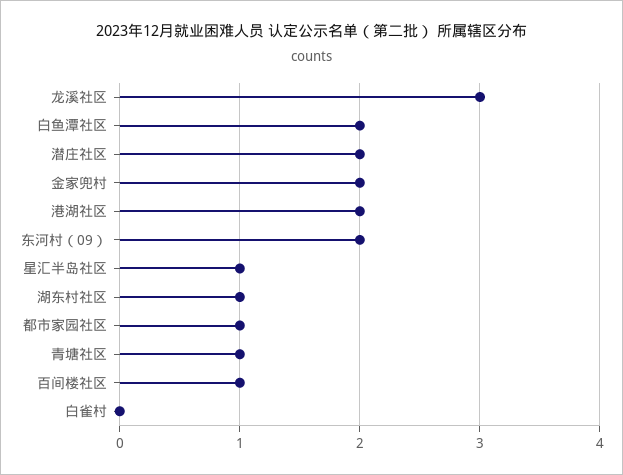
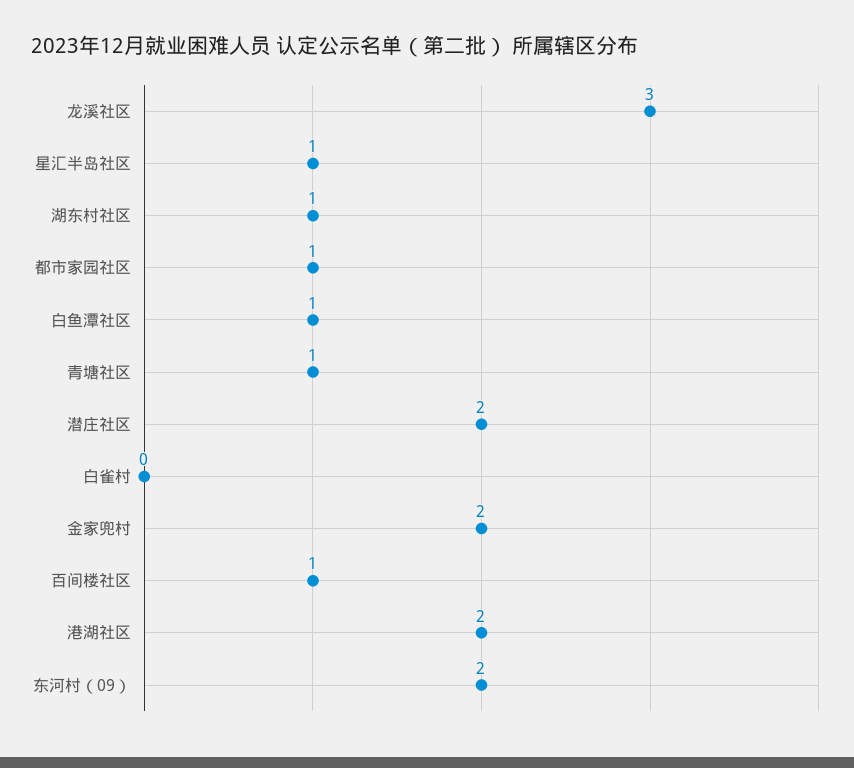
白鱼潭社区: 2 -> 1

